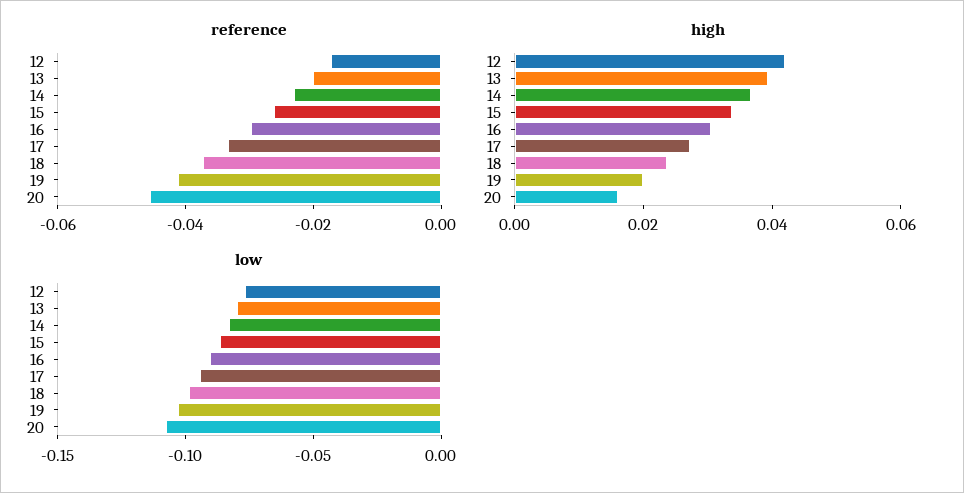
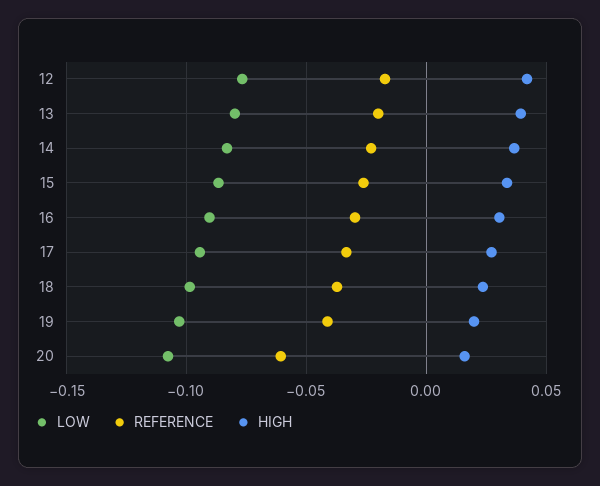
reference, 20: -0.045 -> -0.06

